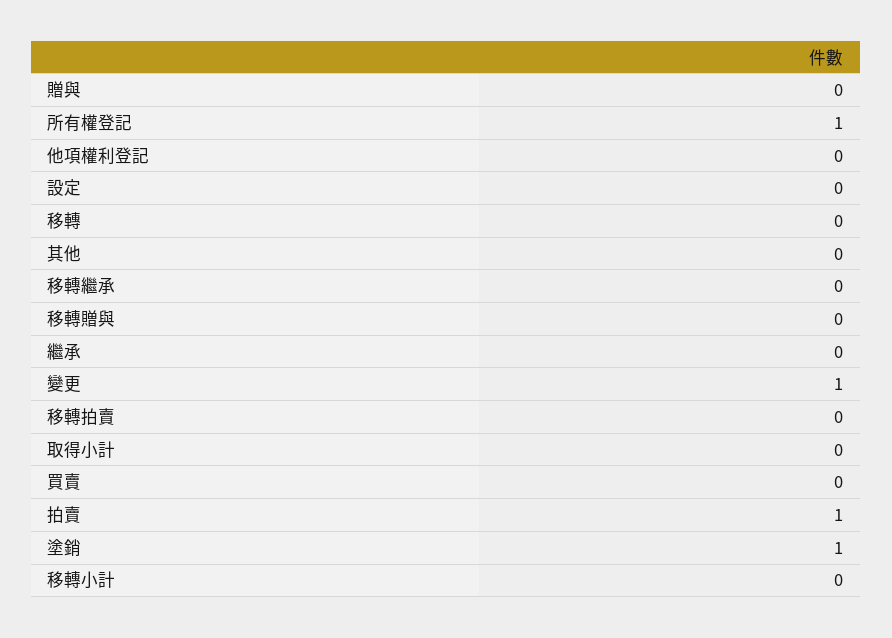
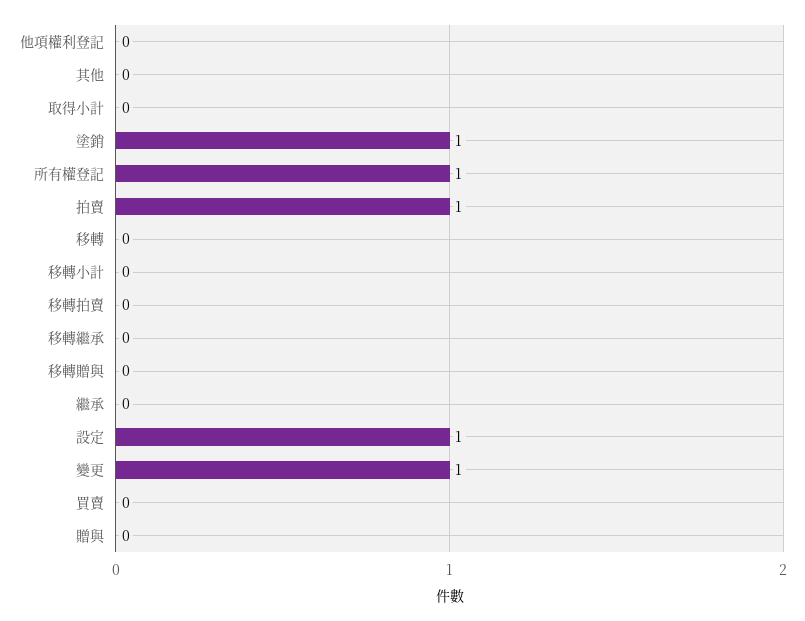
設定: 0 -> 1

